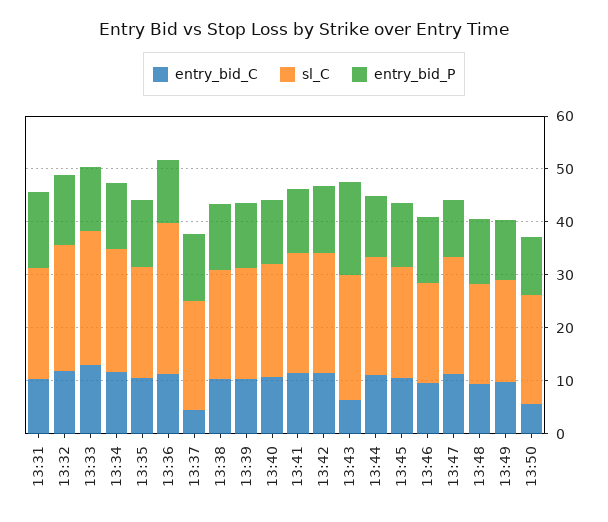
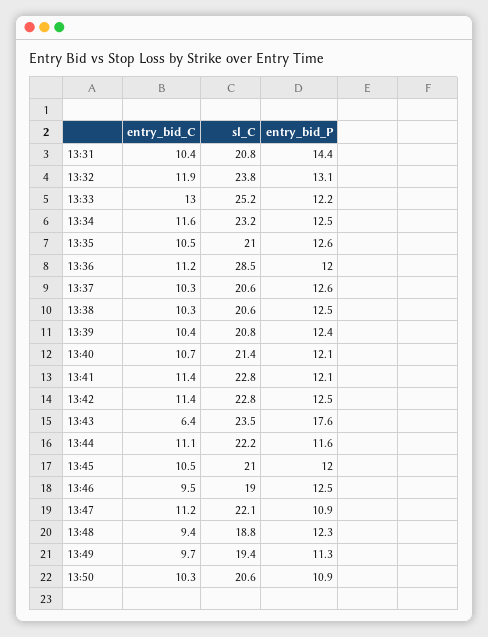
entry_bid_C, 13:37: 4 -> 10.3
entry_bid_C, 13:50: 6 -> 10.3

